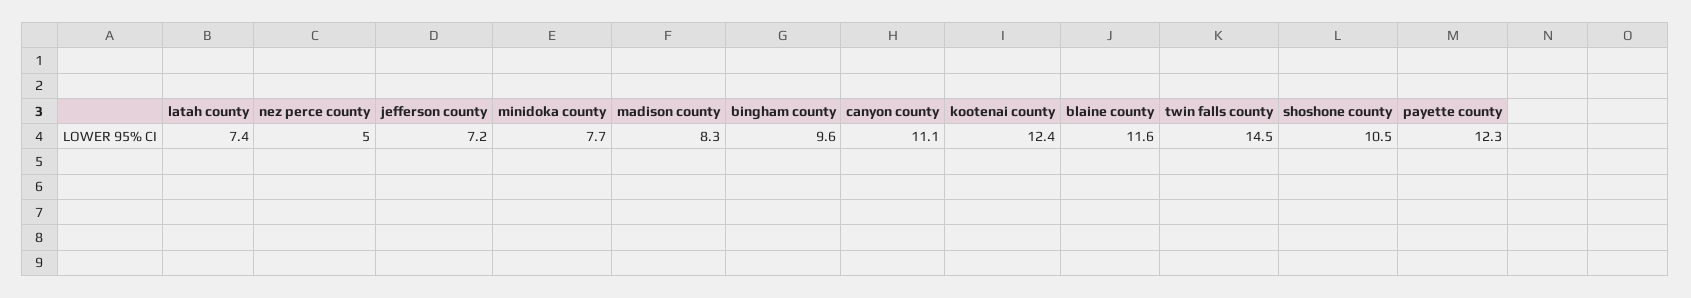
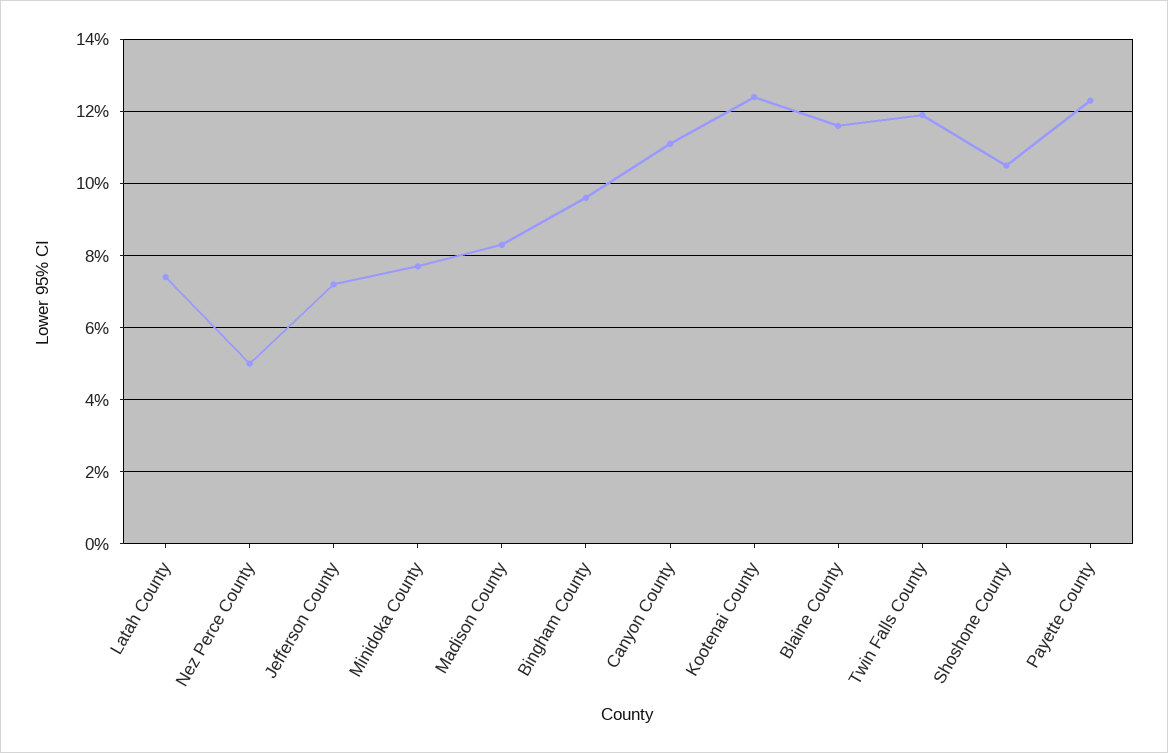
twin falls county: 14.5 -> 12

